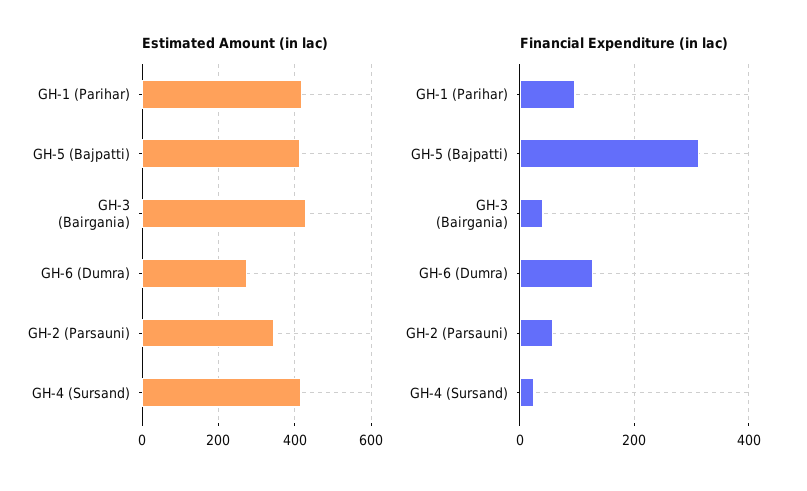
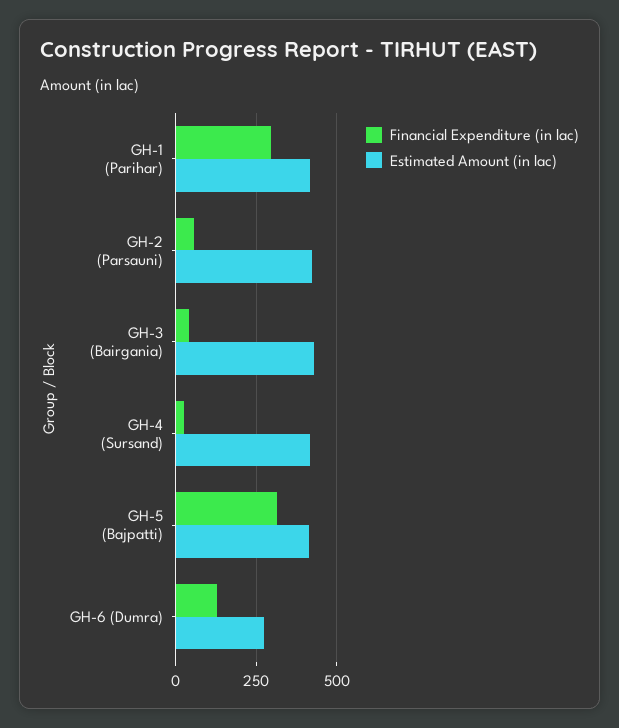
Estimated Amount (in lac), GH-2 (Parsauni): 340 -> 425
Financial Expenditure (in lac), GH-1 (Parihar): 100 -> 300

